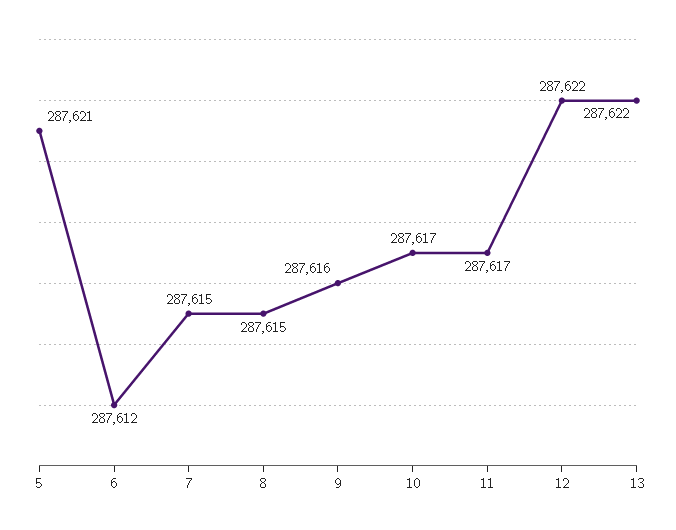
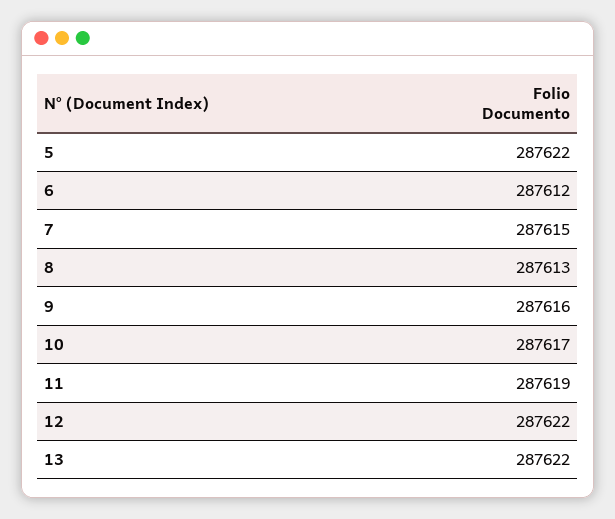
5: 287621 -> 287622
8: 287615 -> 287613
11: 287617 -> 287619

